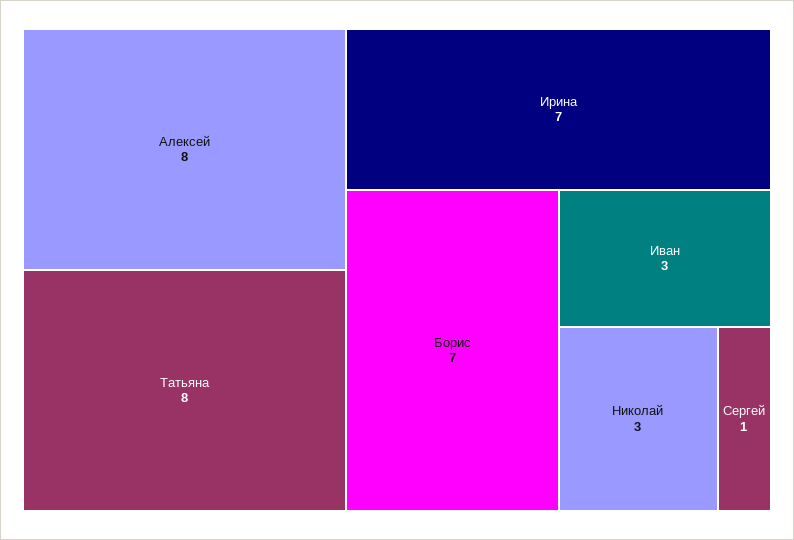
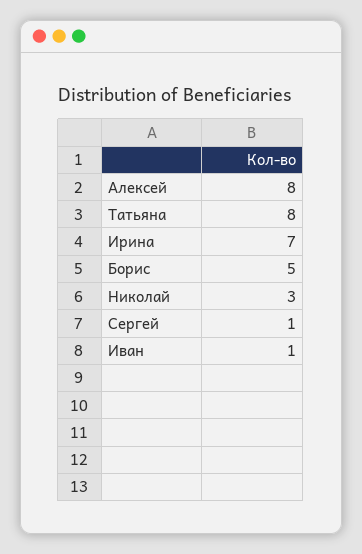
Борис: 7 -> 5
Иван: 3 -> 1

